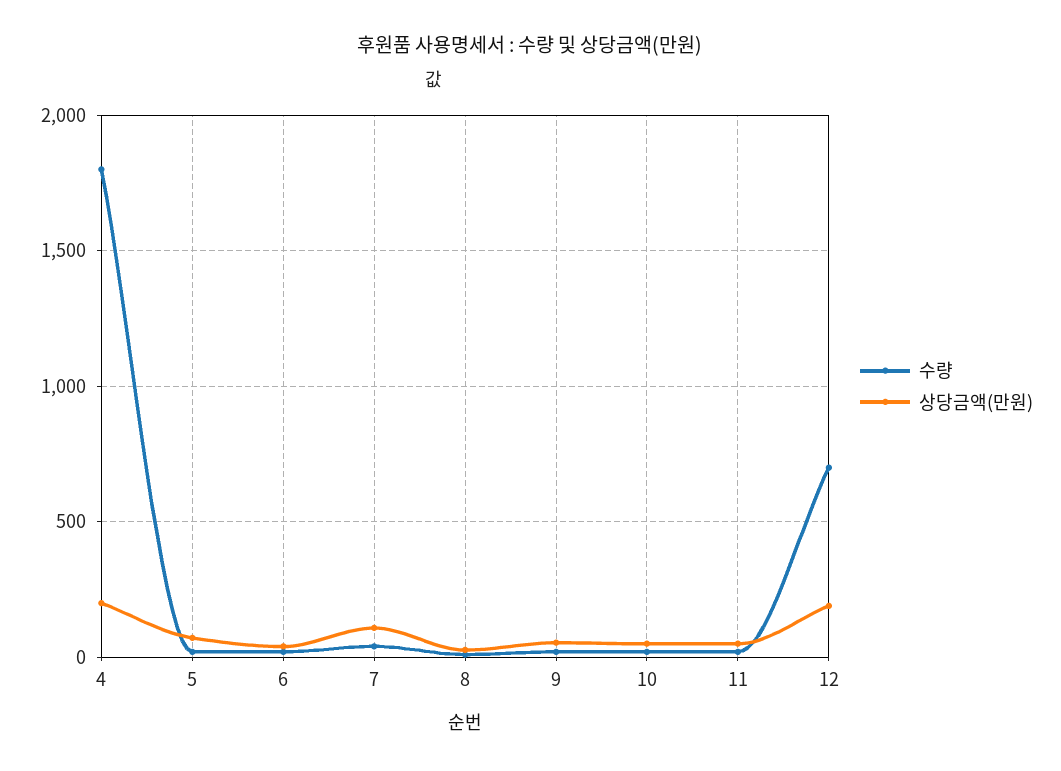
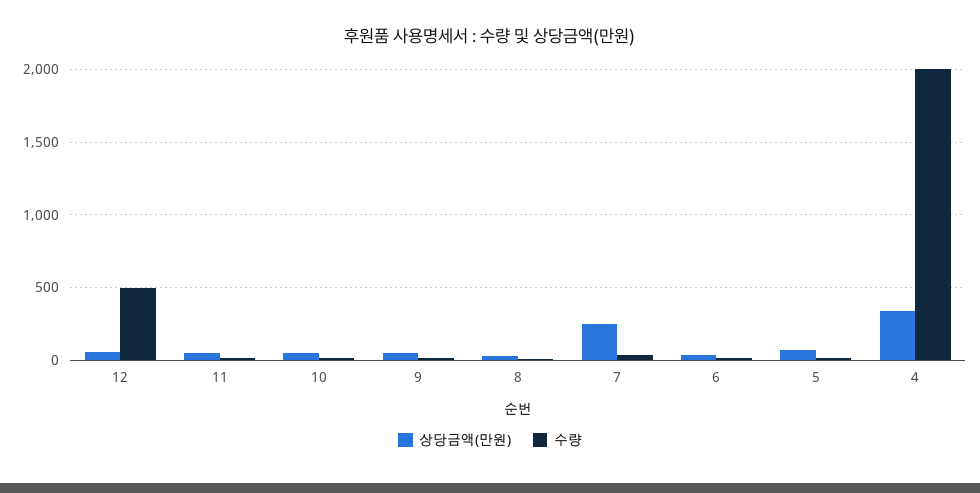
수량, 4: 1800 -> 2000
상당금액(만원), 4: 200 -> 350
상당금액(만원), 7: 100 -> 250
수량, 12: 700 -> 500
상당금액(만원), 12: 200 -> 50

